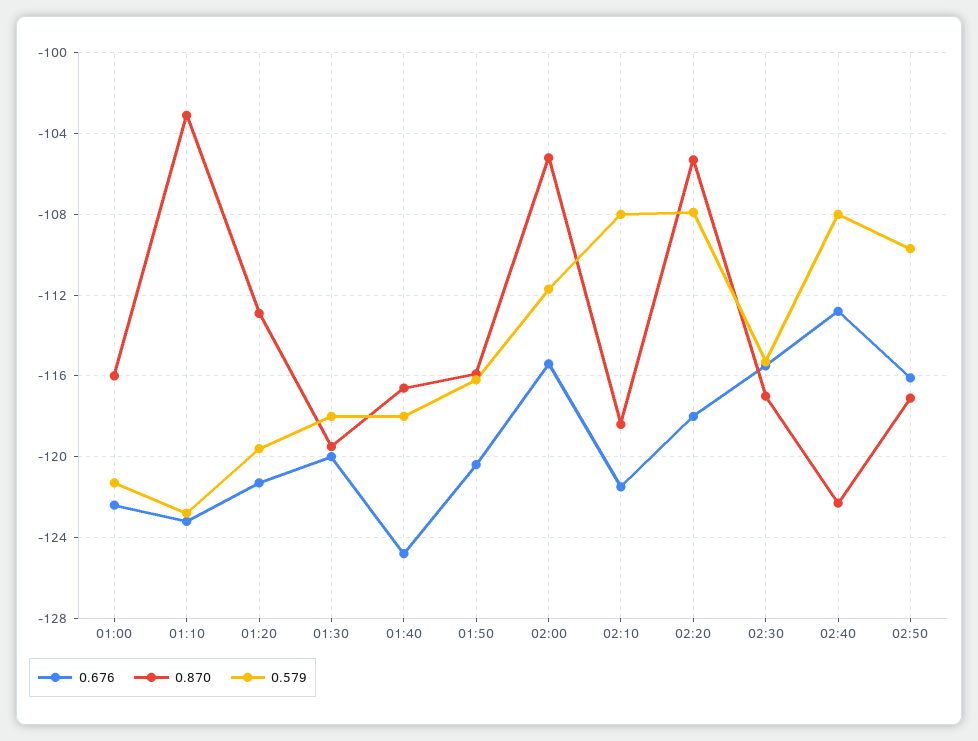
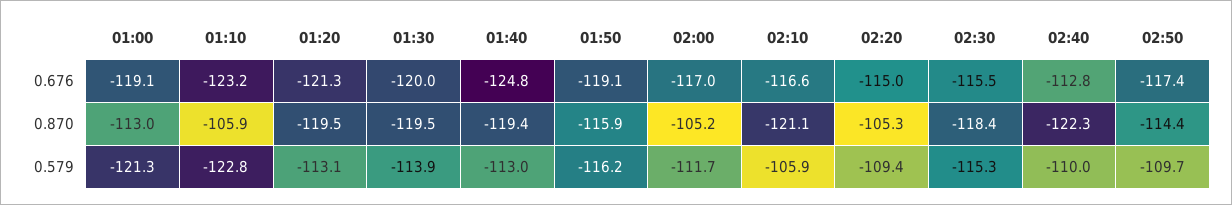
0.676, 01:00: -122.5 -> -119.1
0.870, 01:00: -116 -> -113
0.870, 01:10: -103 -> -105.9
0.870, 01:20: -113 -> -119.5
0.579, 01:20: -119.5 -> -113.1
0.579, 01:30: -118 -> -113.9
0.870, 01:40: -116.5 -> -119.4
0.579, 01:40: -118 -> -113
0.676, 01:50: -120.5 -> -119.1
0.676, 02:00: -115.5 -> -117
0.676, 02:10: -121.5 -> -116.6
0.870, 02:10: -118.5 -> -121.1
0.579, 02:10: -108 -> -105.9
0.676, 02:20: -118 -> -115
0.579, 02:20: -108 -> -109.4
0.870, 02:30: -117 -> -118.4
0.579, 02:40: -108 -> -110
0.676, 02:50: -116 -> -117.4
0.870, 02:50: -117 -> -114.4

